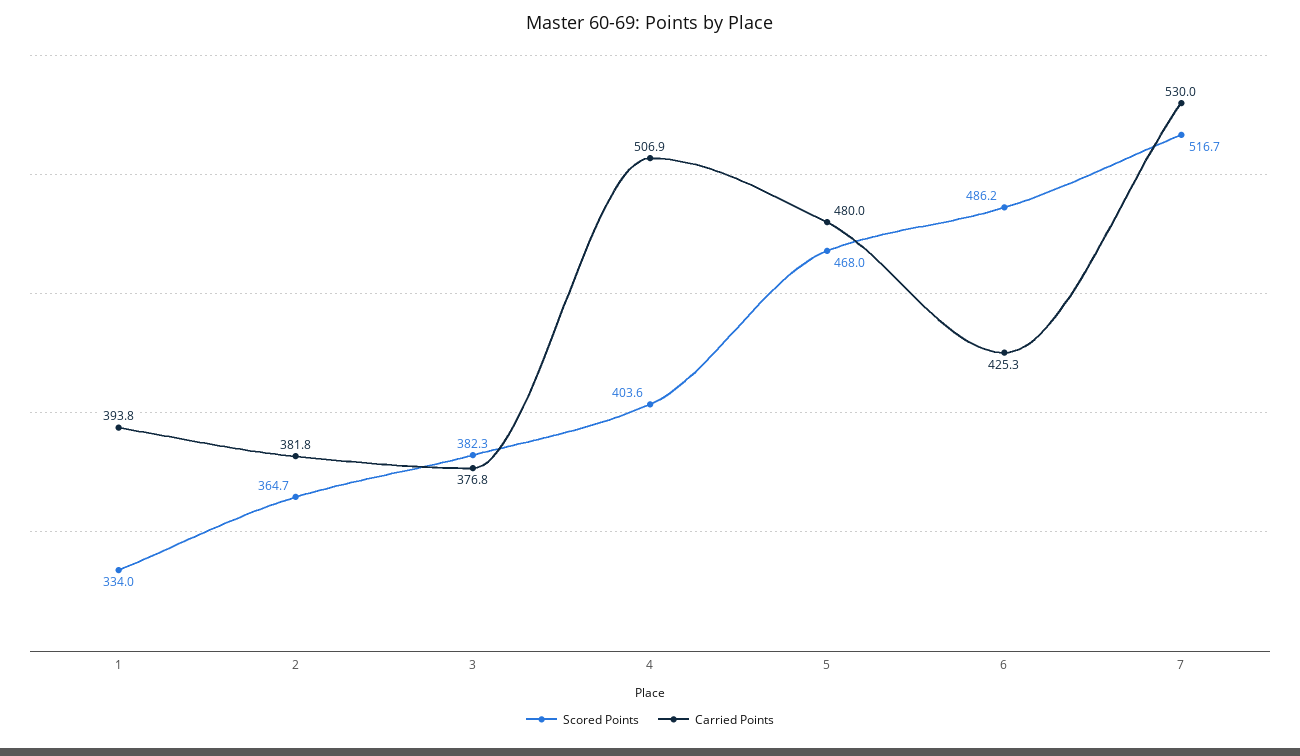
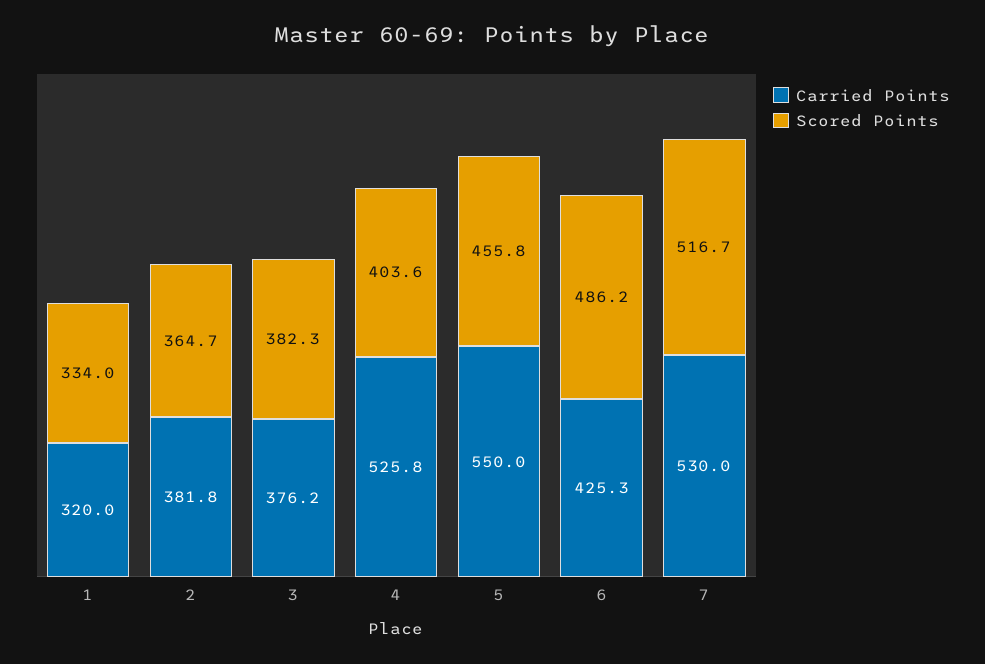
Carried Points, 1: 393.8 -> 320
Carried Points, 3: 376.8 -> 376.2
Carried Points, 4: 506.9 -> 525.8
Scored Points, 5: 468 -> 455.8
Carried Points, 5: 480 -> 550

